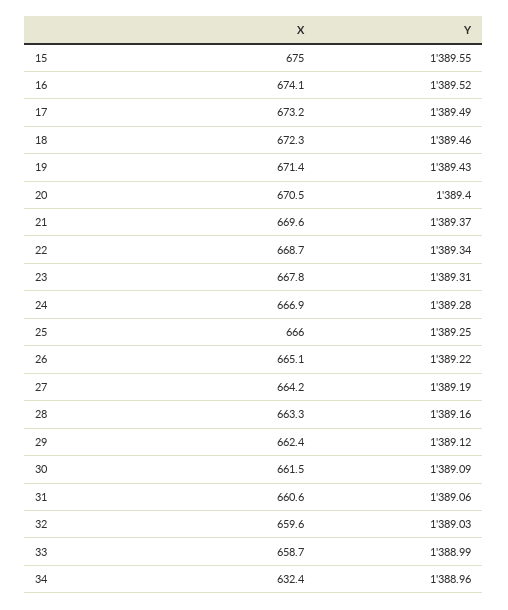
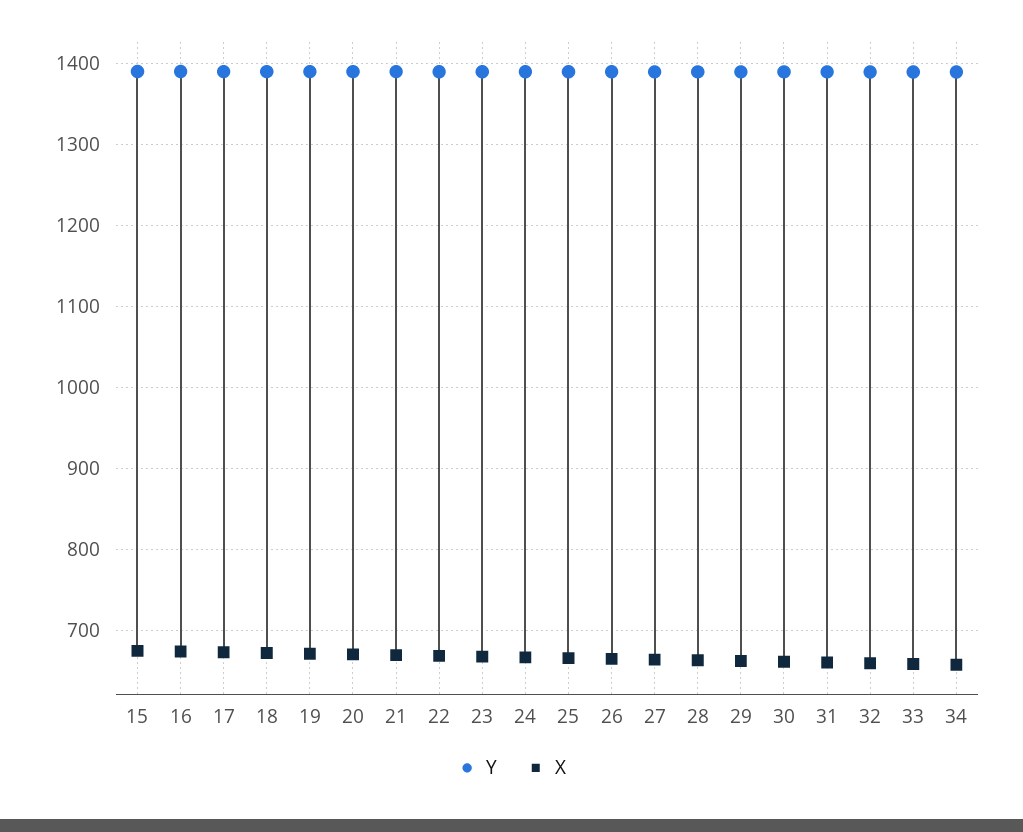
X, 34: 632.4 -> 660

